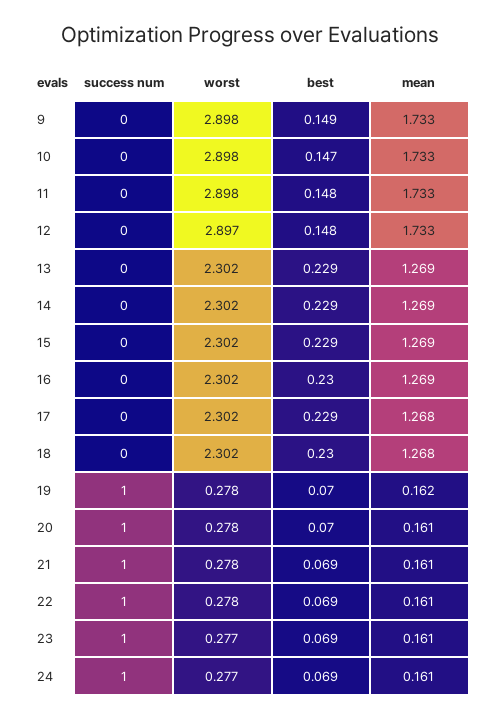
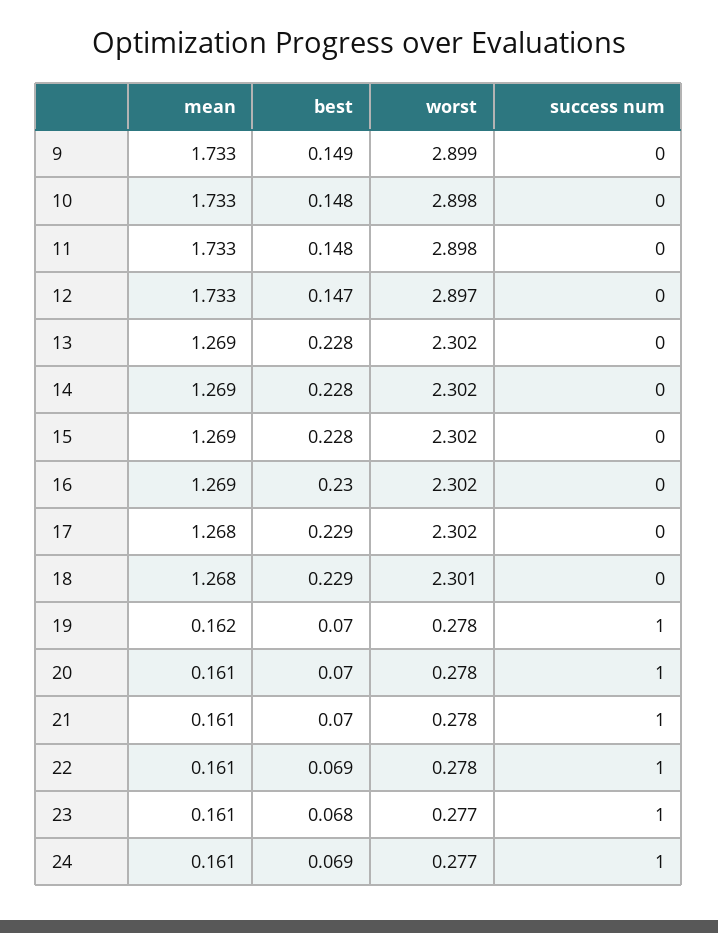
worst, 9: 2.898 -> 2.899
best, 10: 0.147 -> 0.148
best, 12: 0.148 -> 0.147
best, 13: 0.229 -> 0.228
best, 14: 0.229 -> 0.228
best, 15: 0.229 -> 0.228
worst, 18: 2.302 -> 2.301
best, 18: 0.23 -> 0.229
best, 21: 0.069 -> 0.07
best, 23: 0.069 -> 0.068

